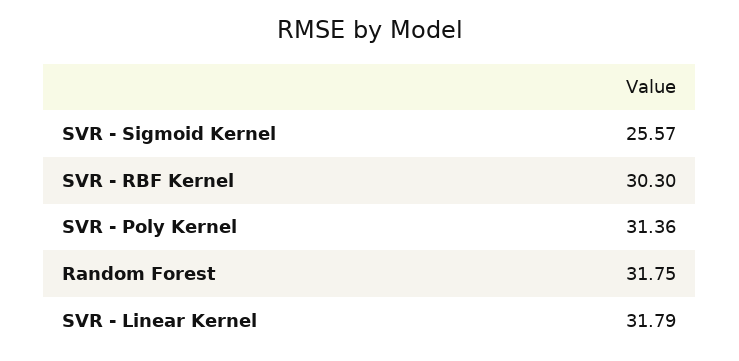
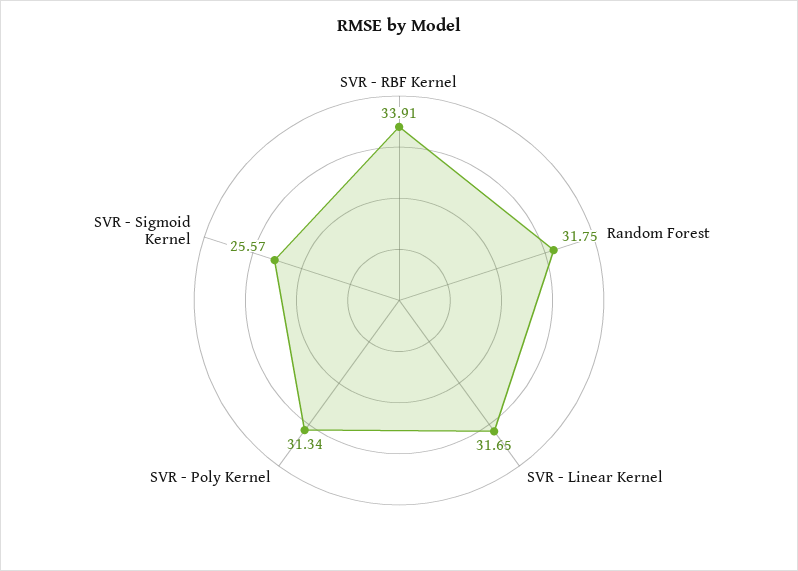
SVR - RBF Kernel: 30.3 -> 33.91
SVR - Poly Kernel: 31.36 -> 31.34
SVR - Linear Kernel: 31.79 -> 31.65

